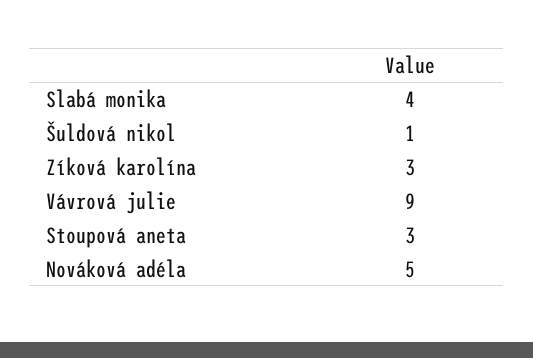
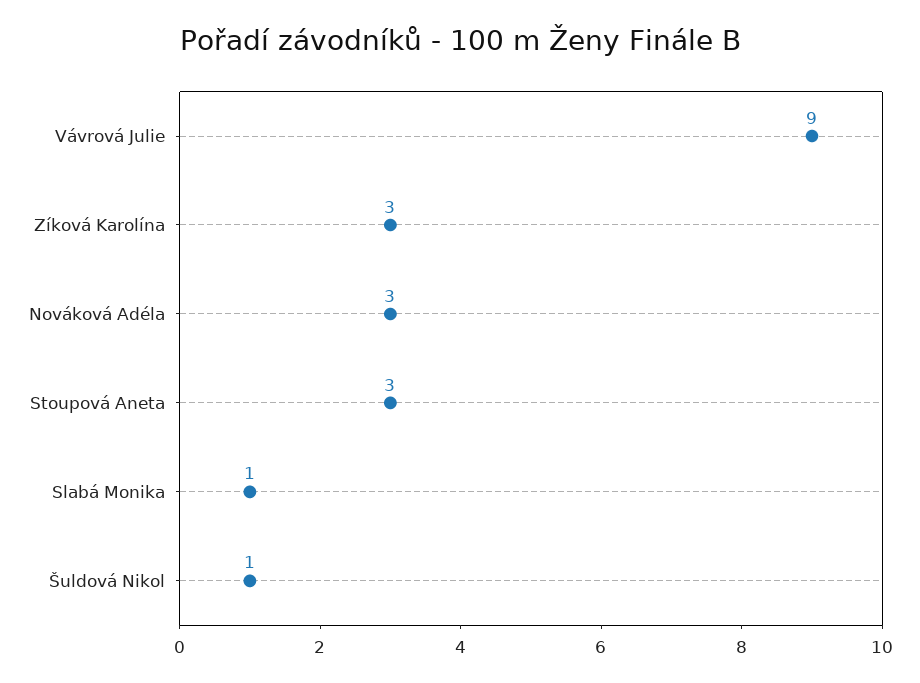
Slabá monika: 4 -> 1
Nováková adéla: 5 -> 3

